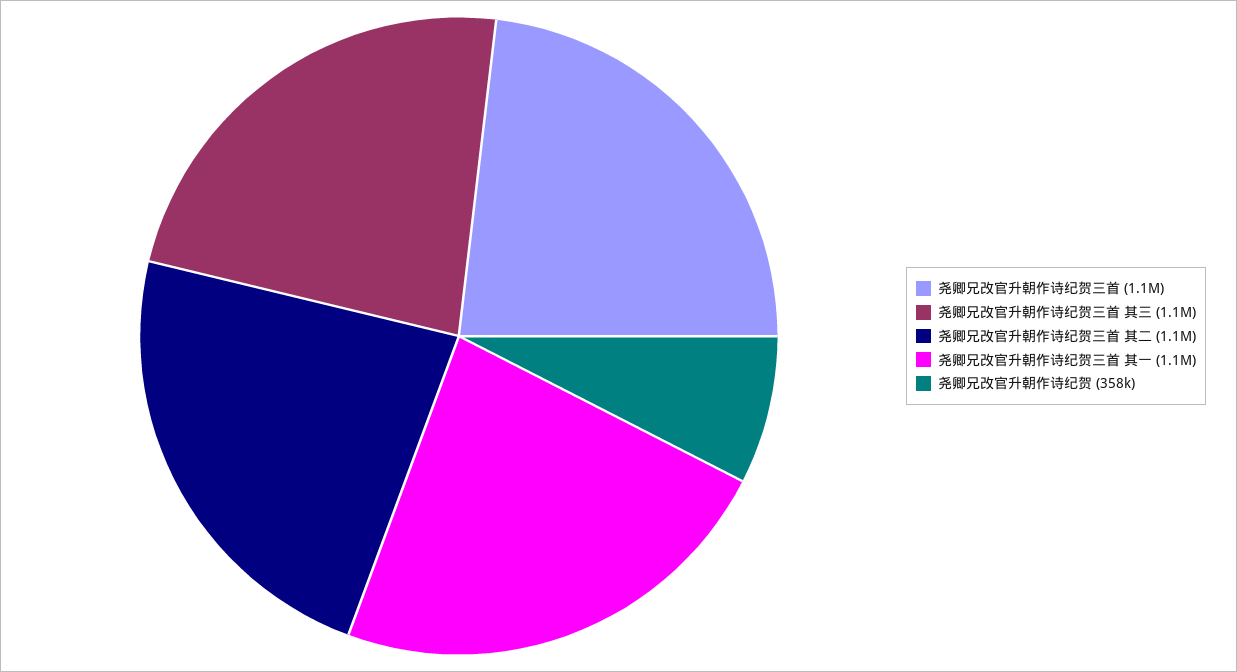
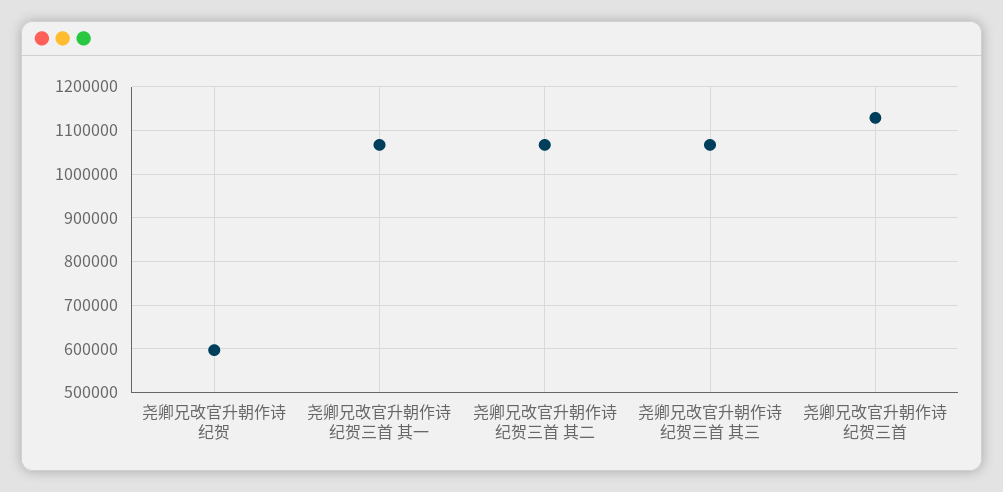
尧卿兄改官升朝作诗纪贺: 358000 -> 600000

